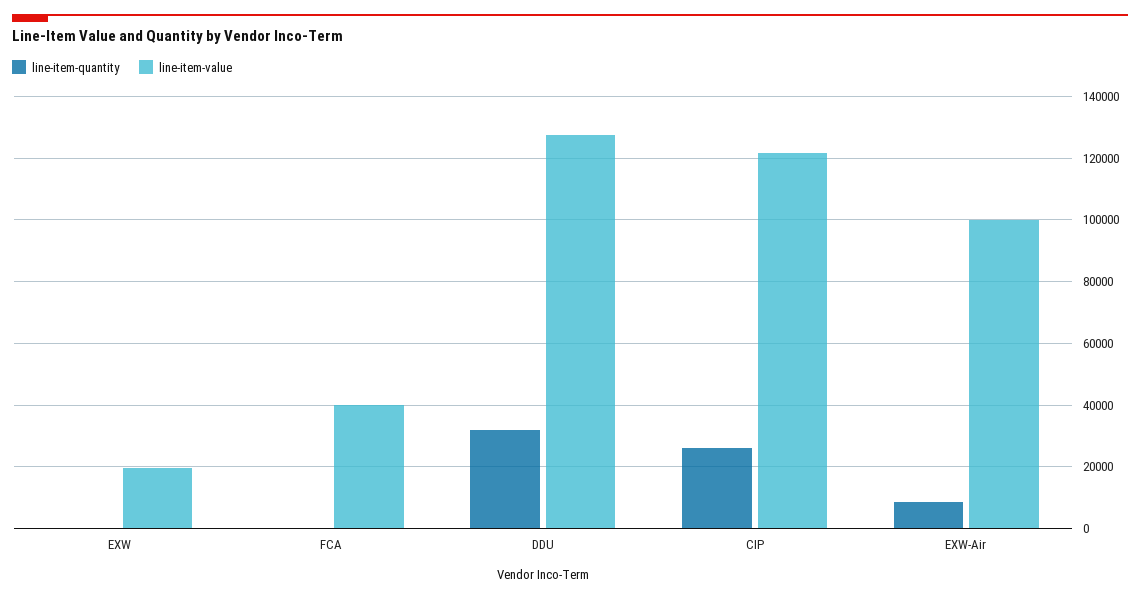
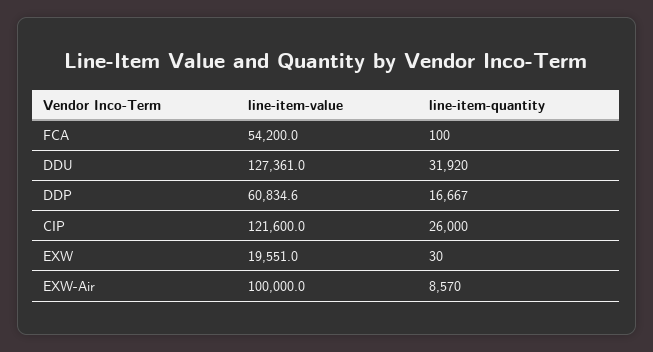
line-item-value, FCA: 40000 -> 54200
line-item-value, DDP: none -> 60834.6
line-item-quantity, DDP: none -> 16667

